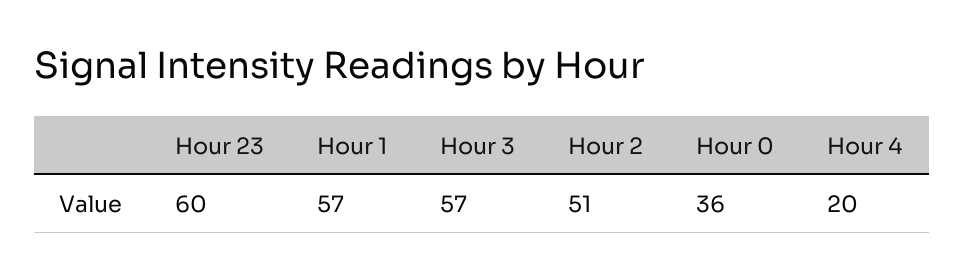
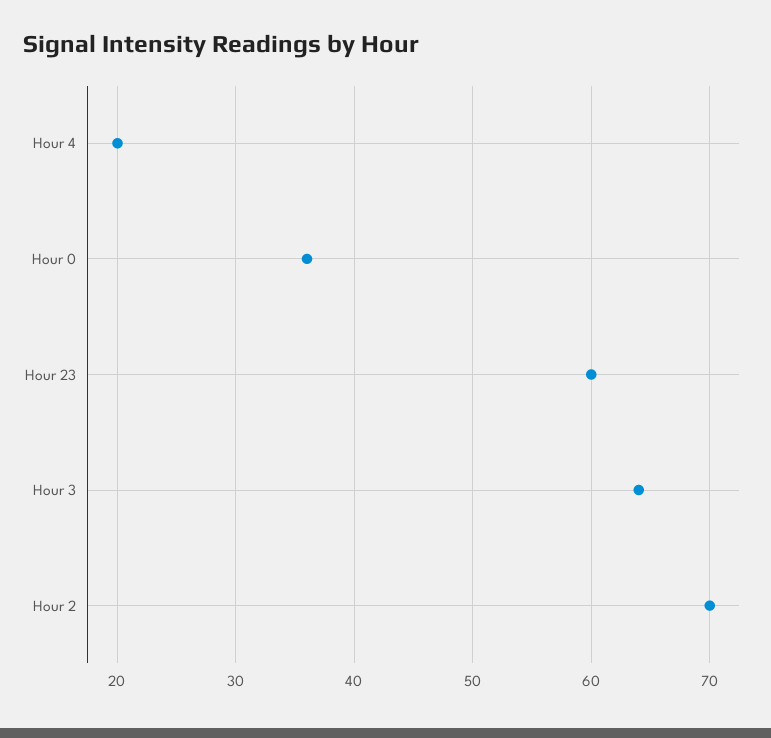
Hour 1: 57 -> none
Hour 3: 57 -> 64
Hour 2: 51 -> 70

